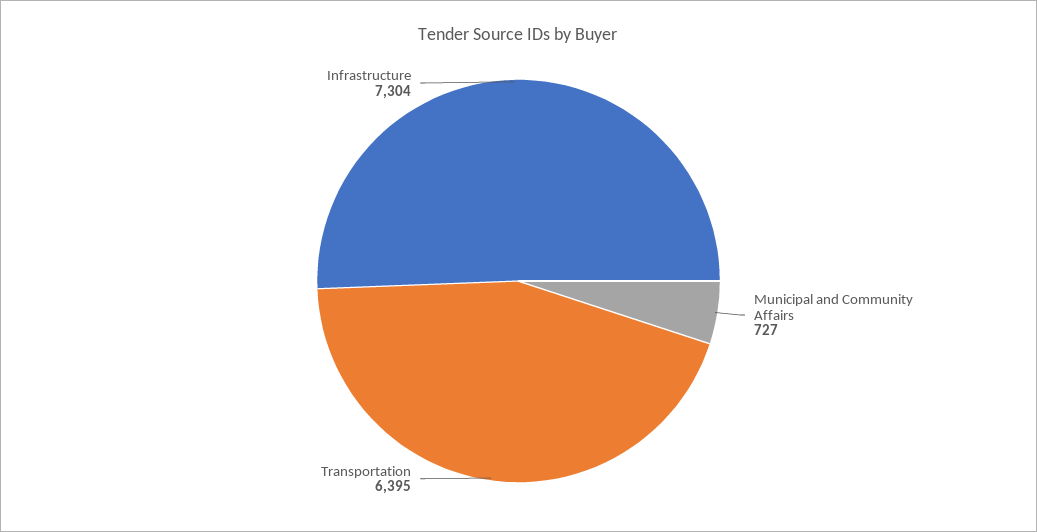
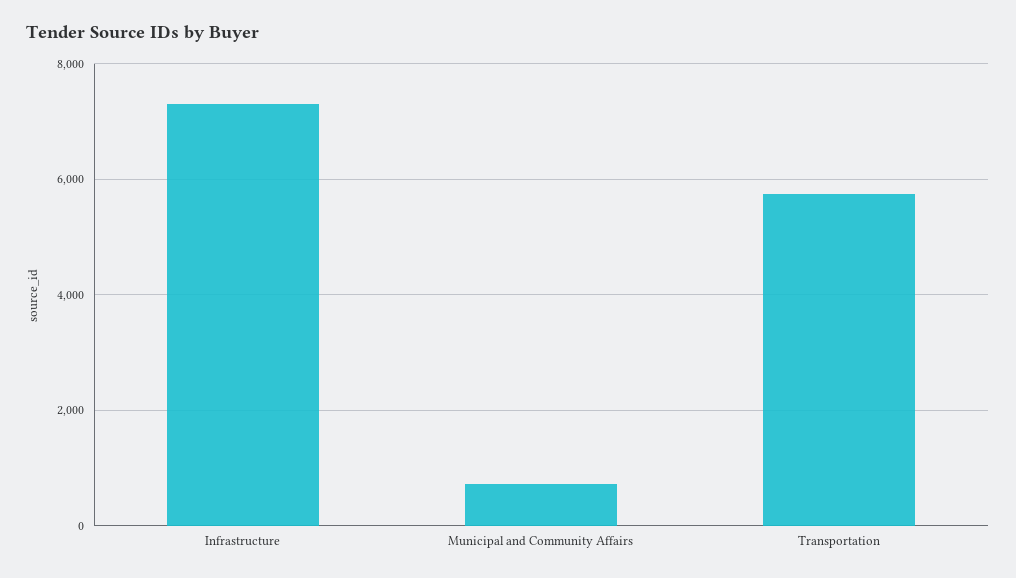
Transportation: 6395 -> 5800

